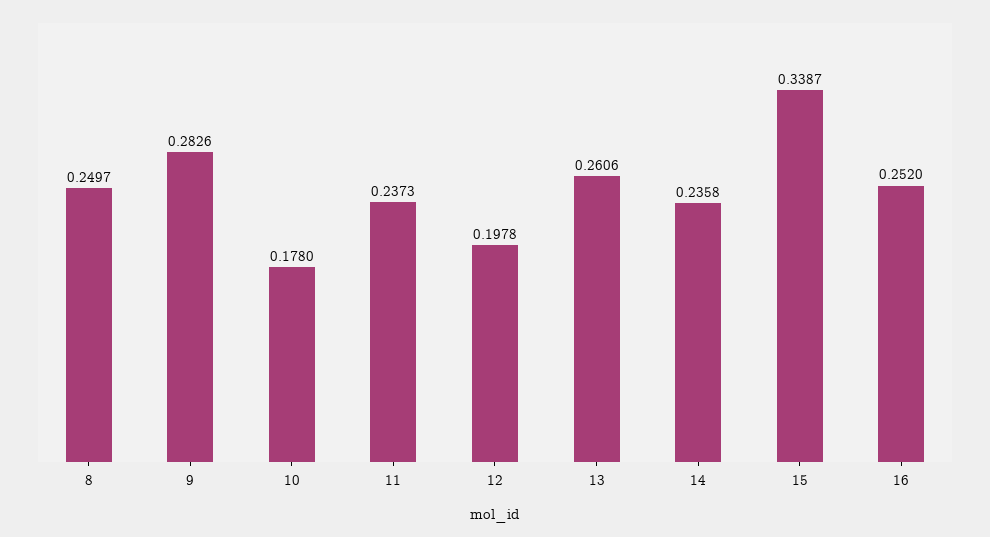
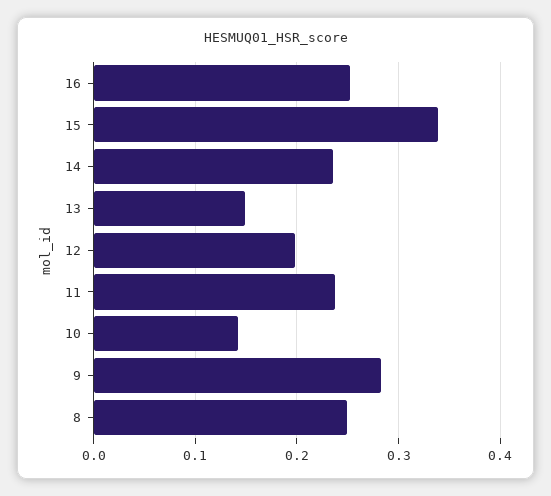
10: 0.178 -> 0.14
13: 0.2606 -> 0.15

